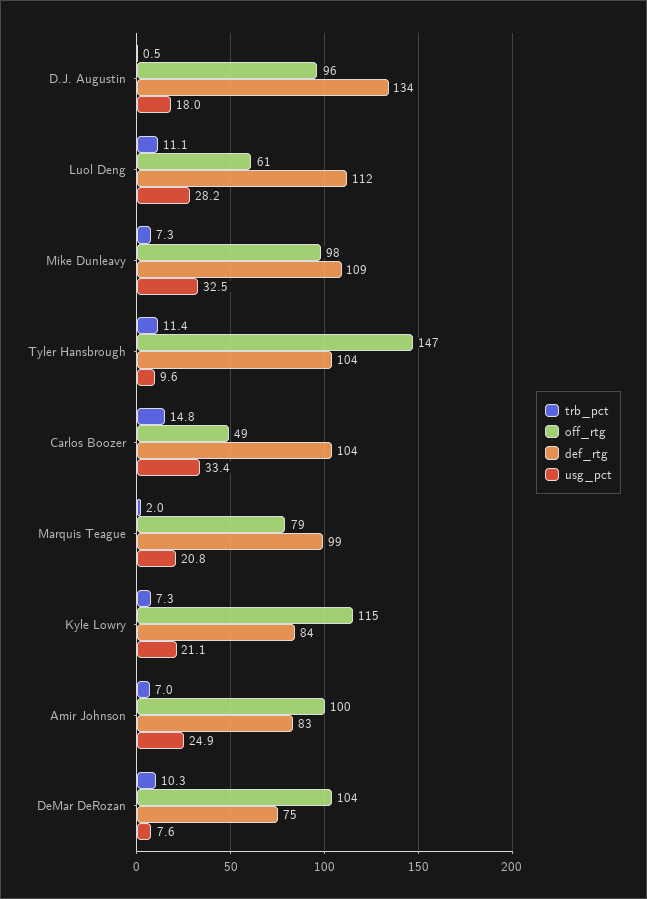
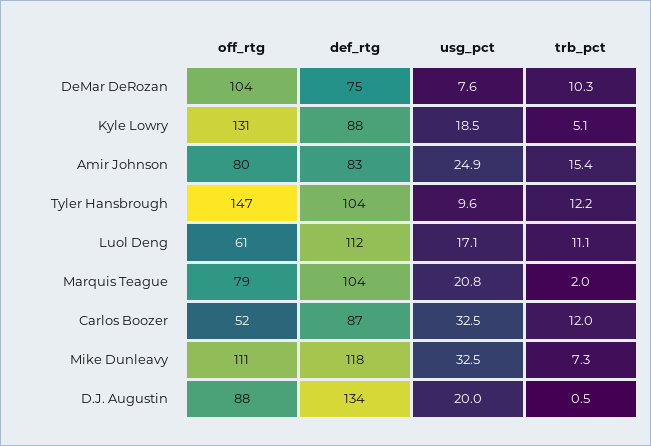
off_rtg, D.J. Augustin: 96 -> 88
usg_pct, D.J. Augustin: 18 -> 20
usg_pct, Luol Deng: 28.2 -> 17.1
off_rtg, Mike Dunleavy: 98 -> 111
def_rtg, Mike Dunleavy: 109 -> 118
trb_pct, Tyler Hansbrough: 11.4 -> 12.2
trb_pct, Carlos Boozer: 14.8 -> 12
off_rtg, Carlos Boozer: 49 -> 52
def_rtg, Carlos Boozer: 104 -> 87
usg_pct, Carlos Boozer: 33.4 -> 32.5
def_rtg, Marquis Teague: 99 -> 104
trb_pct, Kyle Lowry: 7.3 -> 5.1
off_rtg, Kyle Lowry: 115 -> 131
def_rtg, Kyle Lowry: 84 -> 88
usg_pct, Kyle Lowry: 21.1 -> 18.5
trb_pct, Amir Johnson: 7 -> 15.4
off_rtg, Amir Johnson: 100 -> 80

